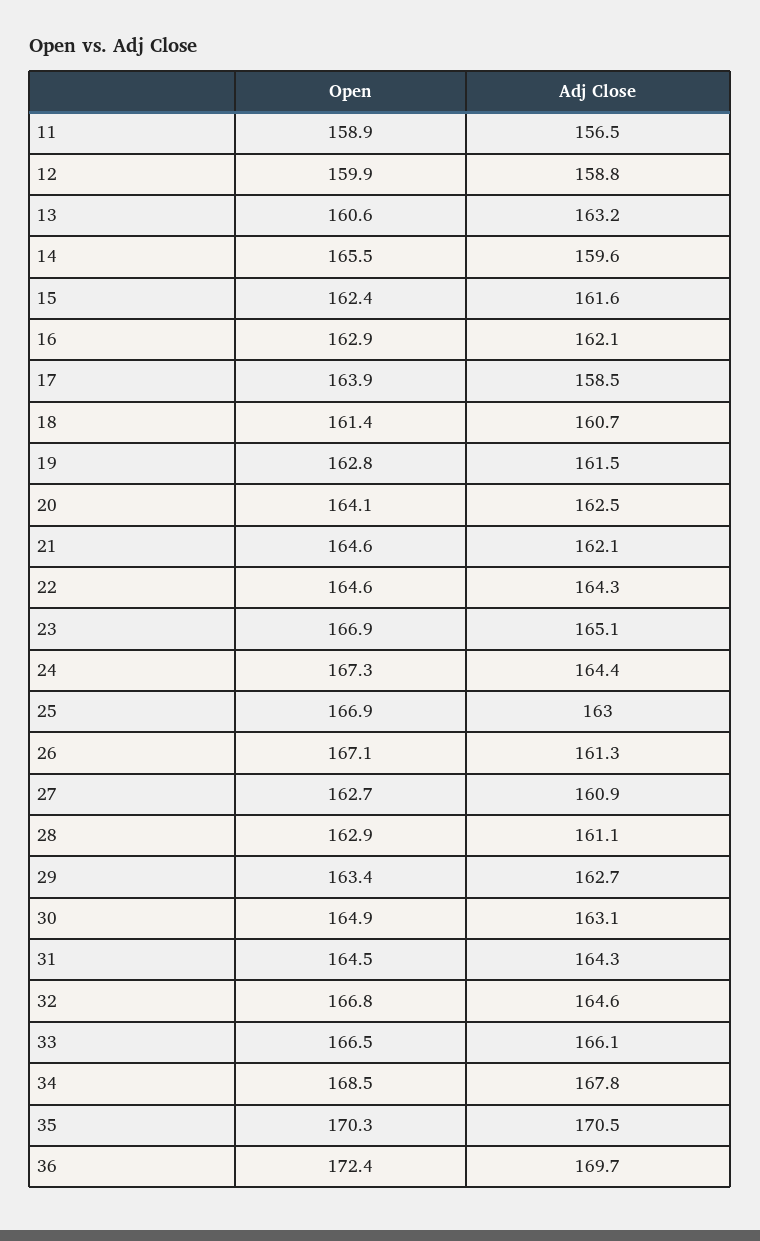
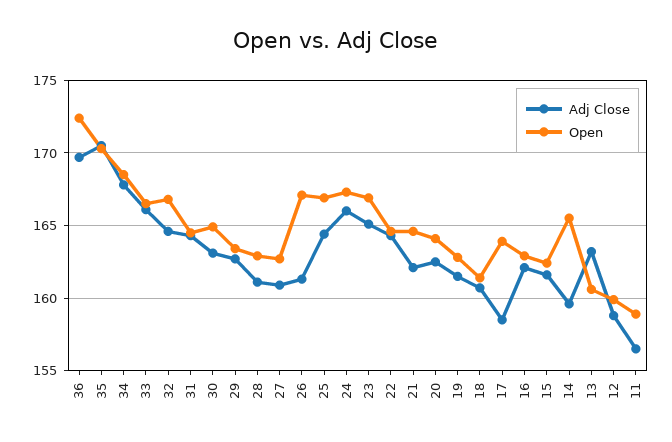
Adj Close, 24: 164.4 -> 166
Adj Close, 25: 163 -> 164.5

